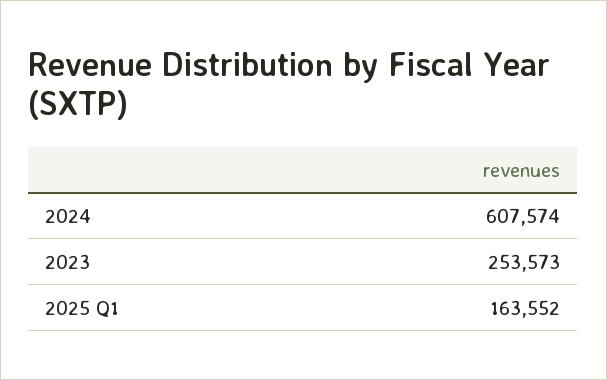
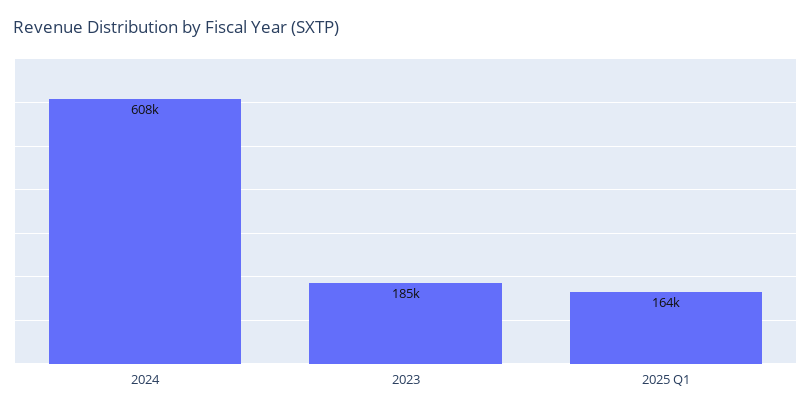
2023: 253573 -> 185000

